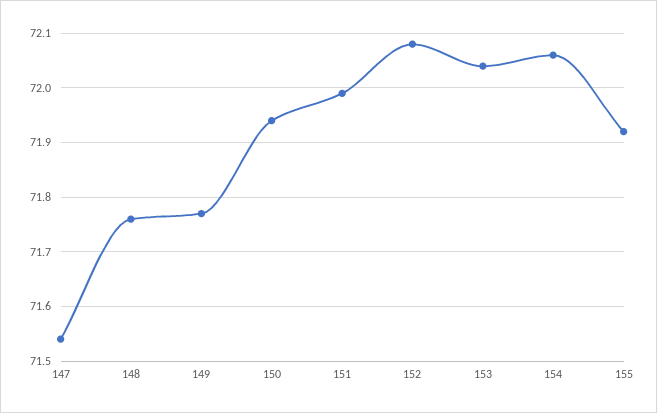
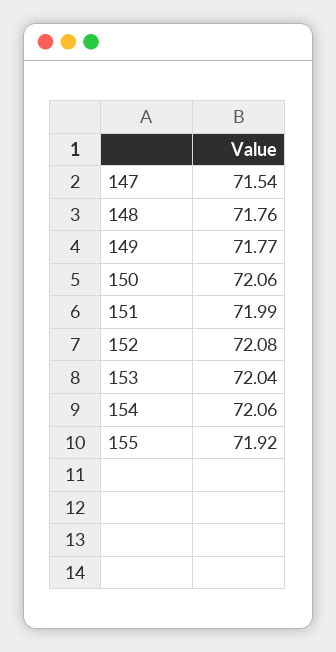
150: 71.95 -> 72.06

